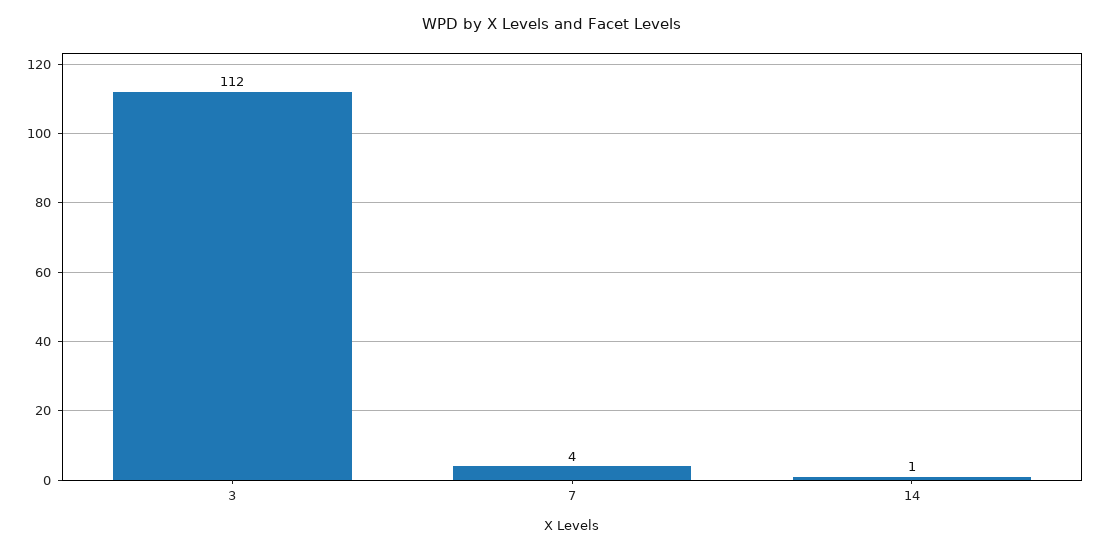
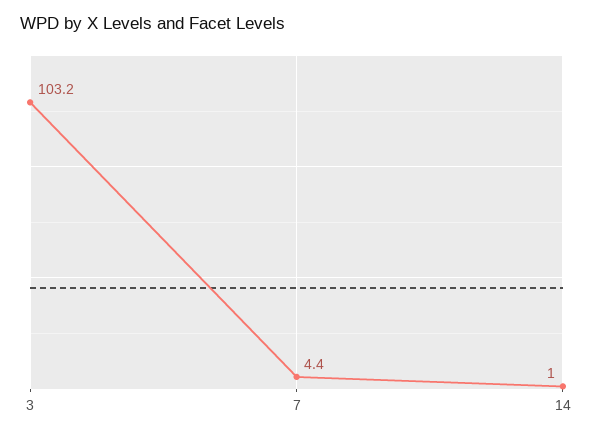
3: 112 -> 103.2

